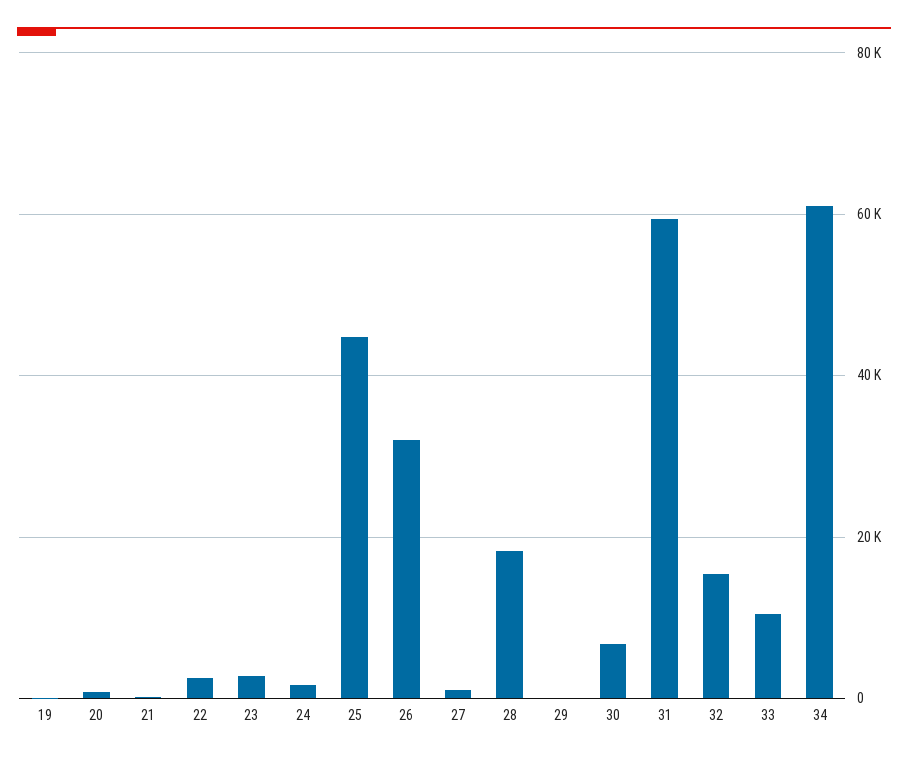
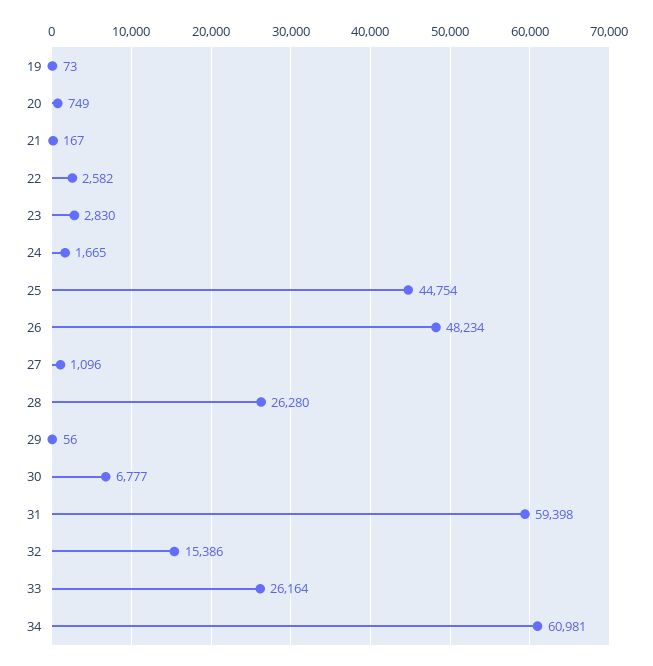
26: 32000 -> 48234
28: 18000 -> 26280
33: 10000 -> 26164

